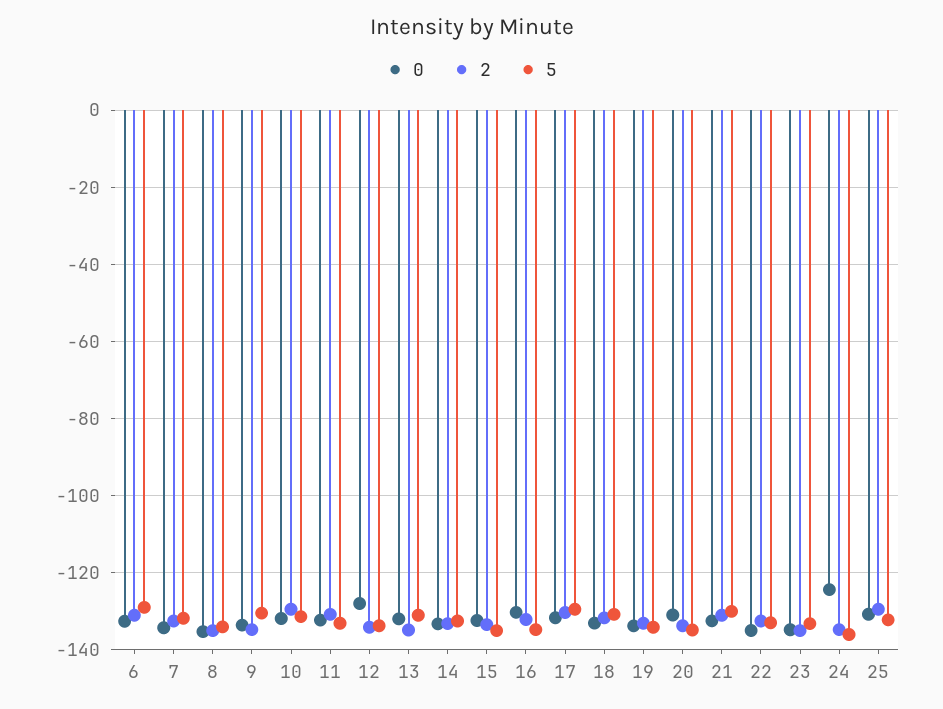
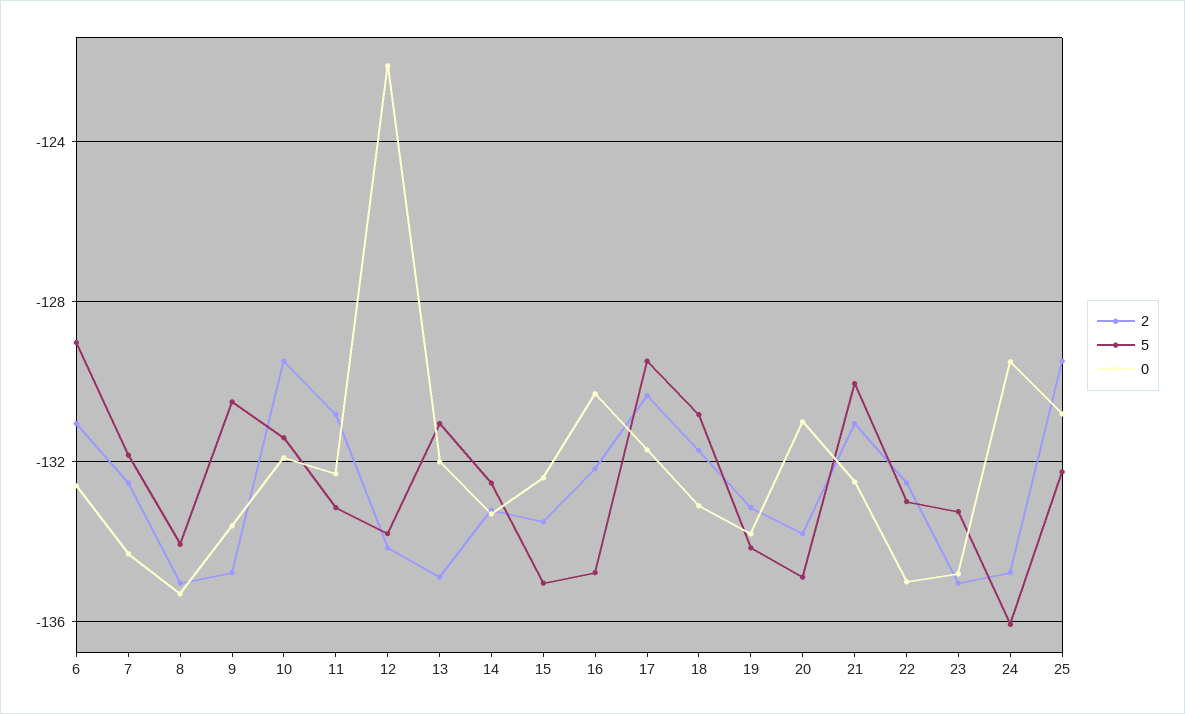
0, 12: -128 -> -122
0, 24: -124 -> -129.5

